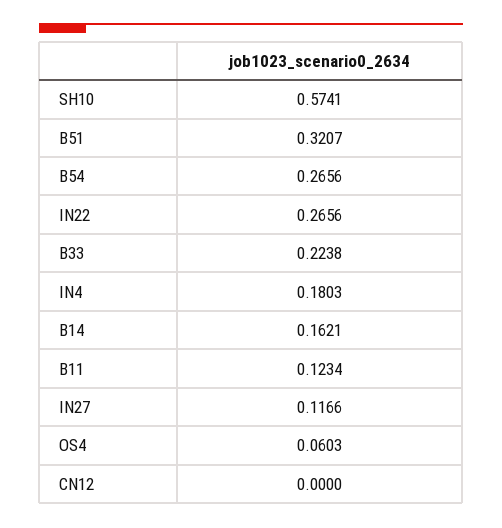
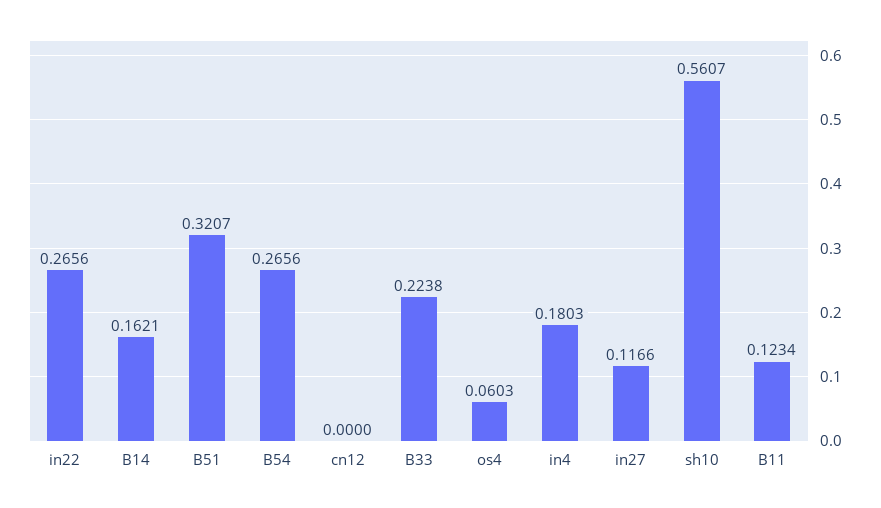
SH10: 0.5741 -> 0.5607

